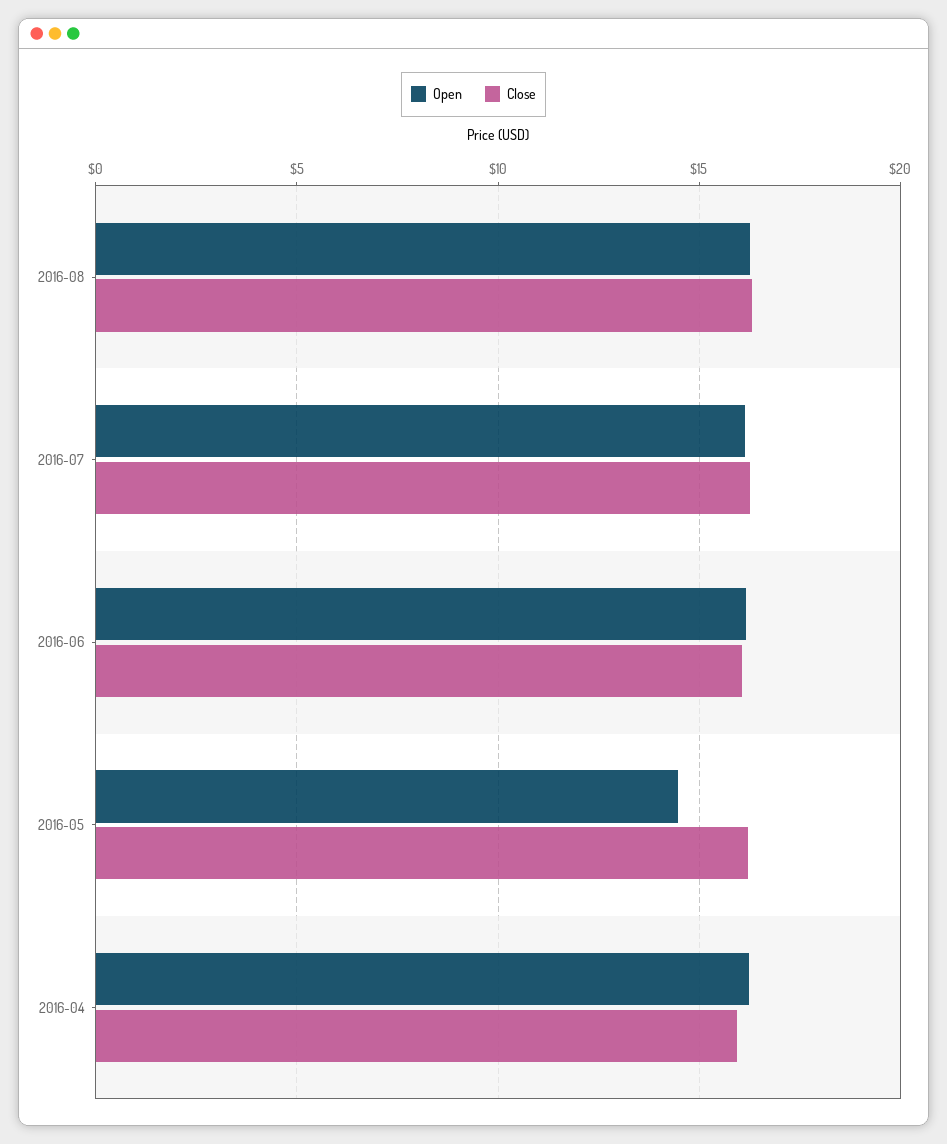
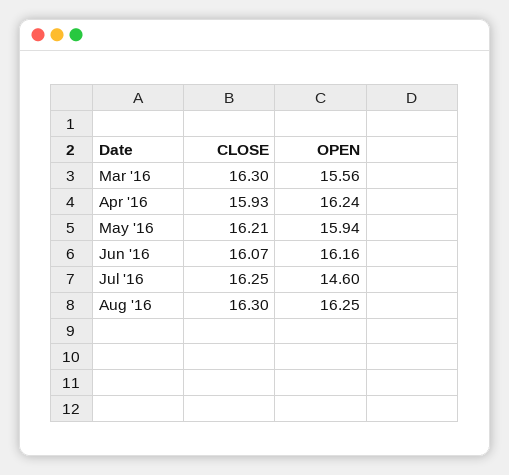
Open, 2016-07: 16 -> 14.6
Open, 2016-05: 14.5 -> 15.94
Close, Mar '16: none -> 16.3
Open, Mar '16: none -> 15.56

